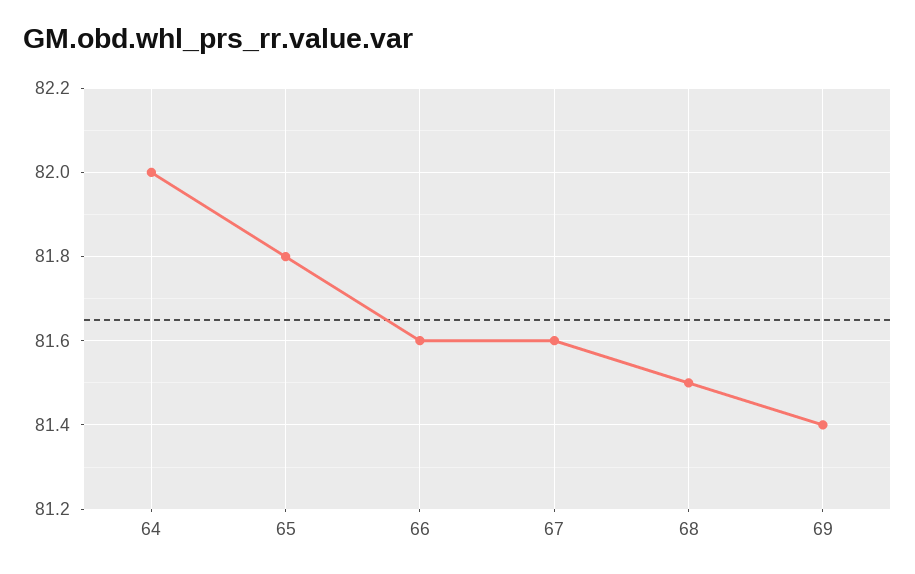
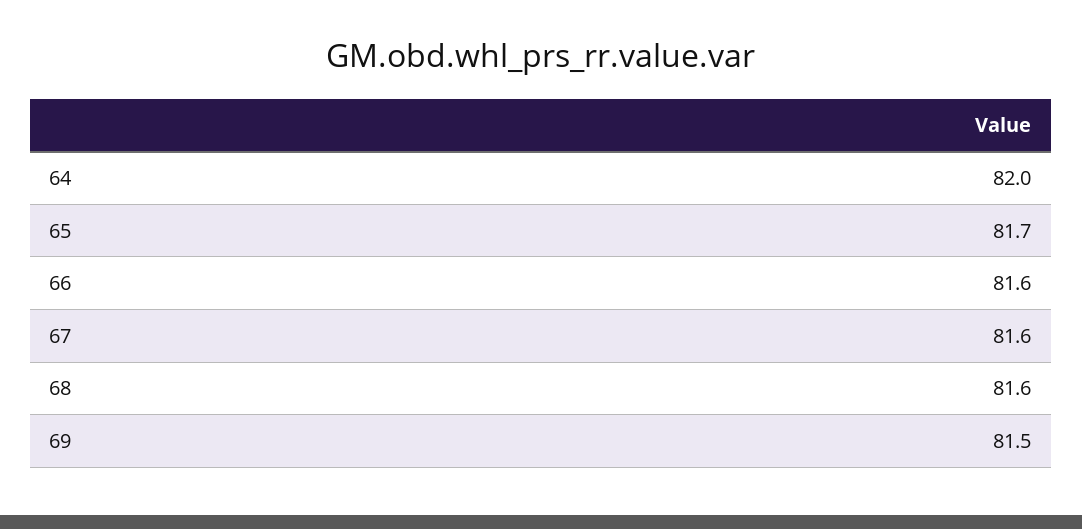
65: 81.8 -> 81.7
68: 81.5 -> 81.6
69: 81.4 -> 81.5

